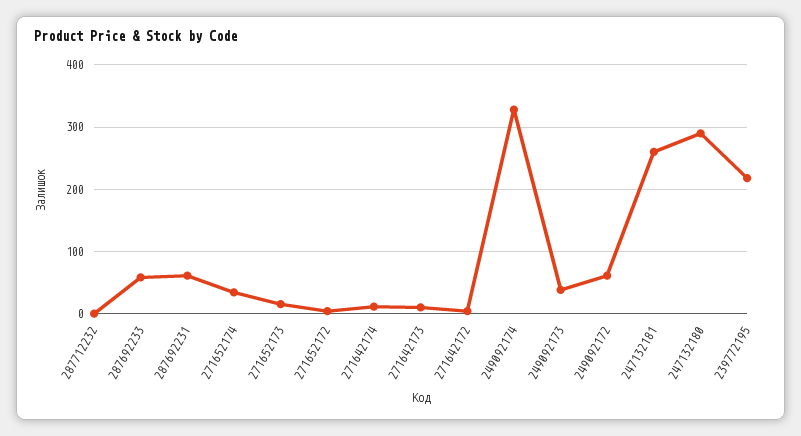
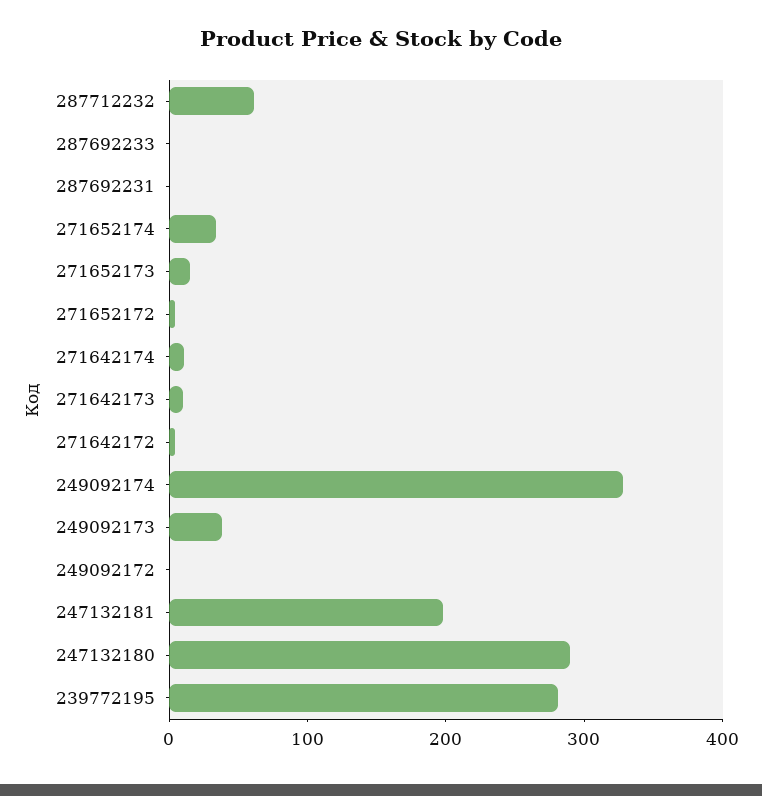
287712232: 0 -> 60
287692233: 60 -> 0
287692231: 60 -> 0
249092172: 60 -> 0
247132181: 260 -> 200
239772195: 220 -> 280

